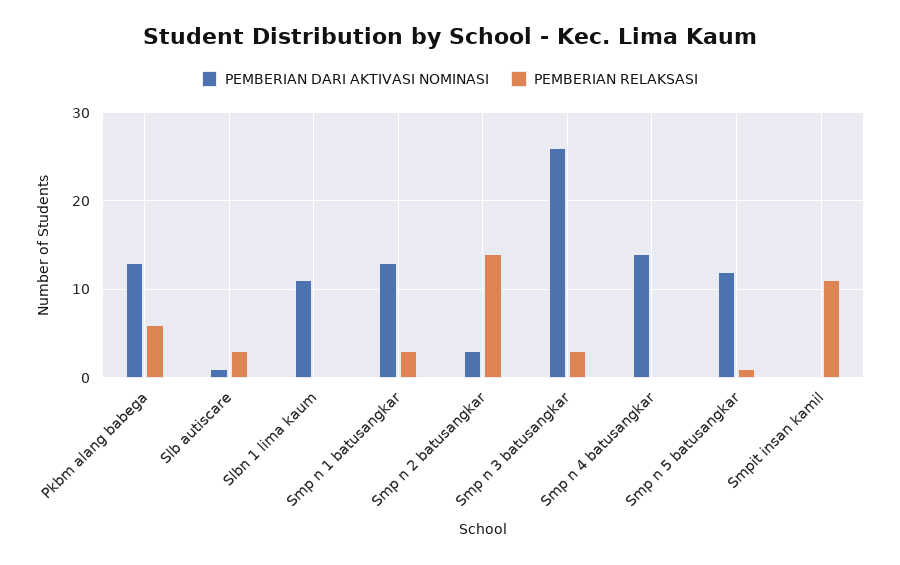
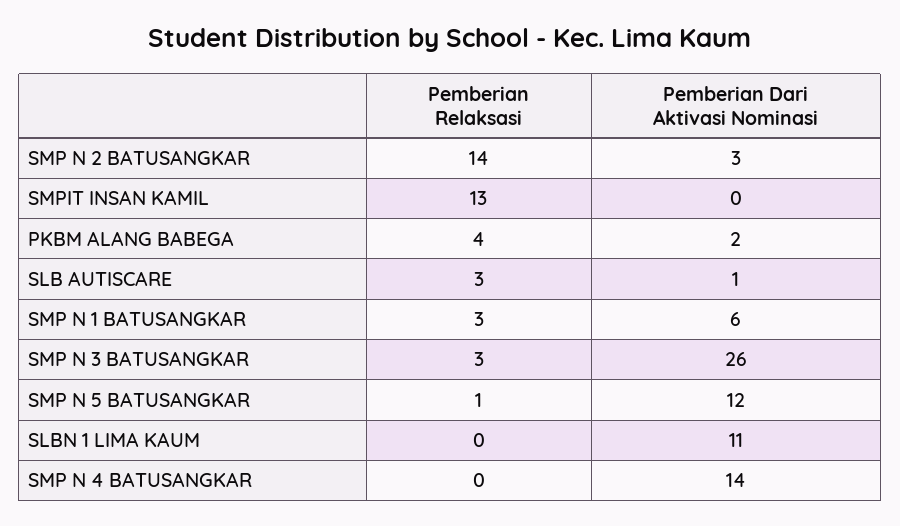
PEMBERIAN DARI AKTIVASI NOMINASI, Pkbm alang babega: 13 -> 2
PEMBERIAN RELAKSASI, Pkbm alang babega: 6 -> 4
PEMBERIAN DARI AKTIVASI NOMINASI, Smp n 1 batusangkar: 13 -> 6
PEMBERIAN RELAKSASI, Smpit insan kamil: 11 -> 13

